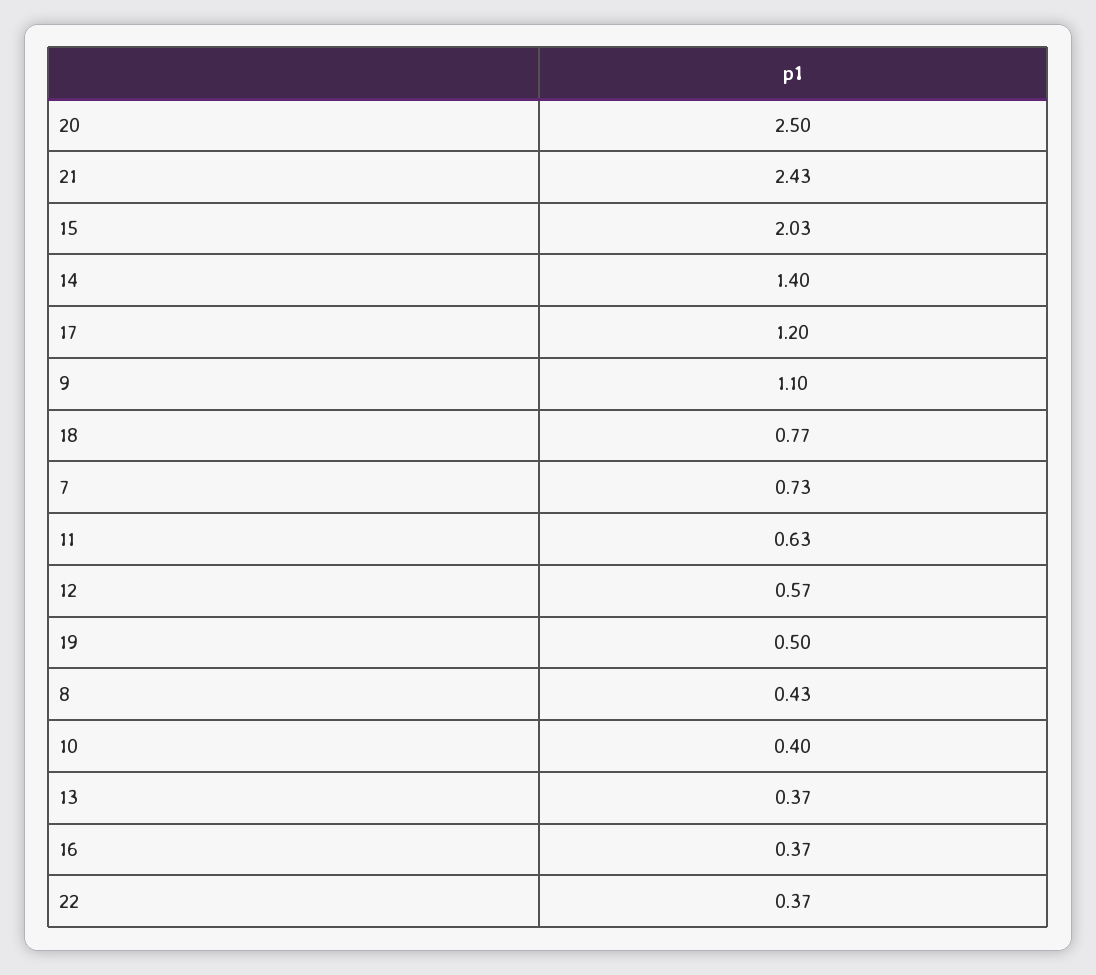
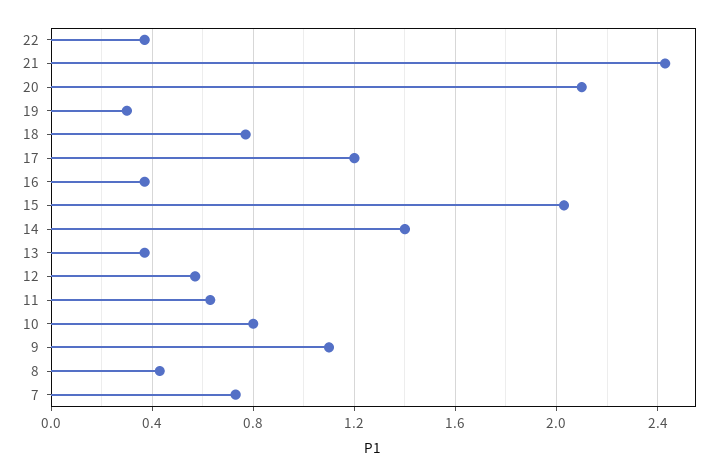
20: 2.5 -> 2.1
19: 0.5 -> 0.3
10: 0.4 -> 0.8

